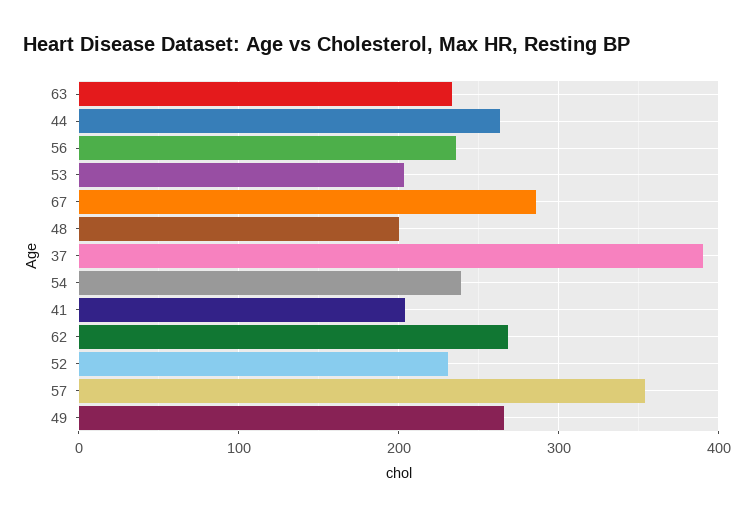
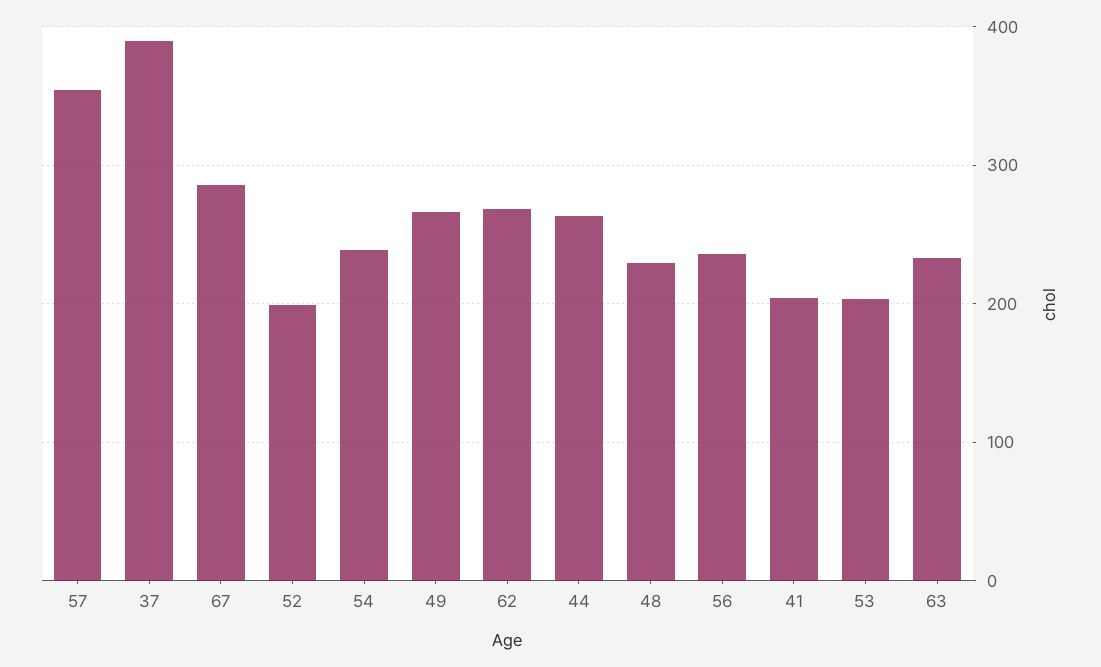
48: 200 -> 230
52: 230 -> 200

